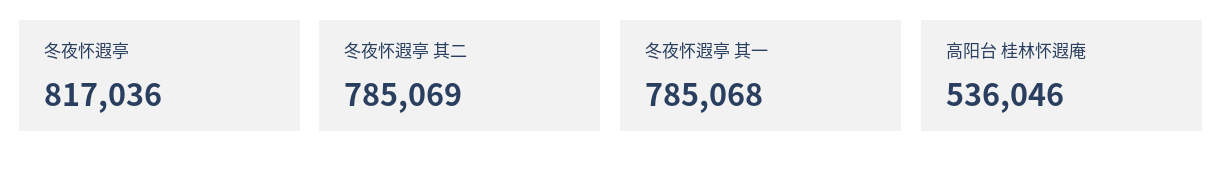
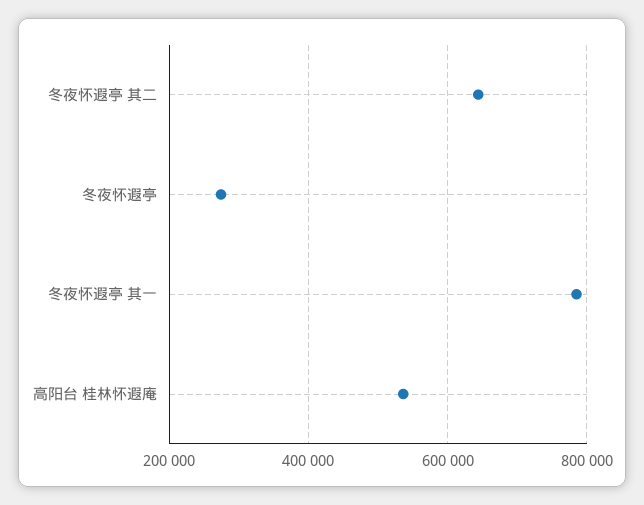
冬夜怀遐亭: 817036 -> 280000
冬夜怀遐亭 其二: 785069 -> 640000

